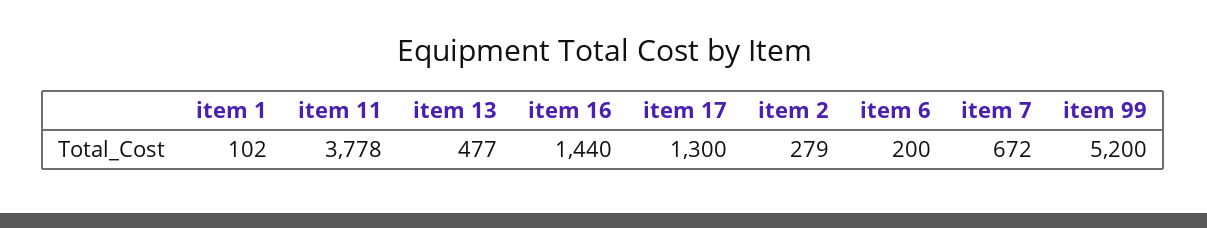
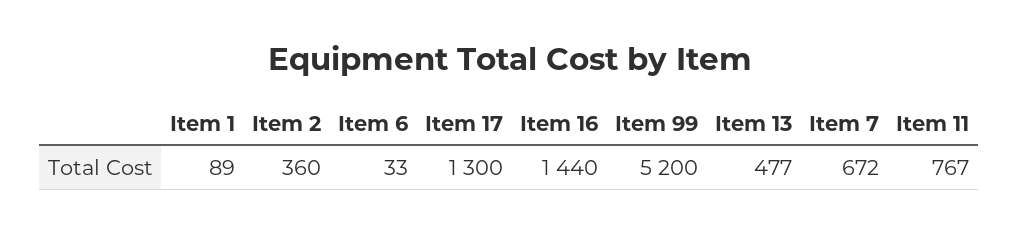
item 1: 102 -> 89
item 11: 3778 -> 767
item 2: 279 -> 360
item 6: 200 -> 33

